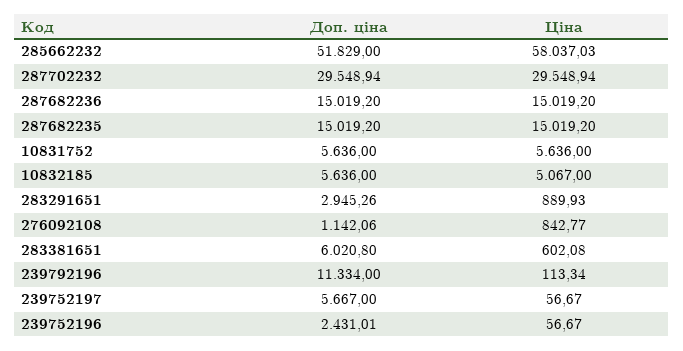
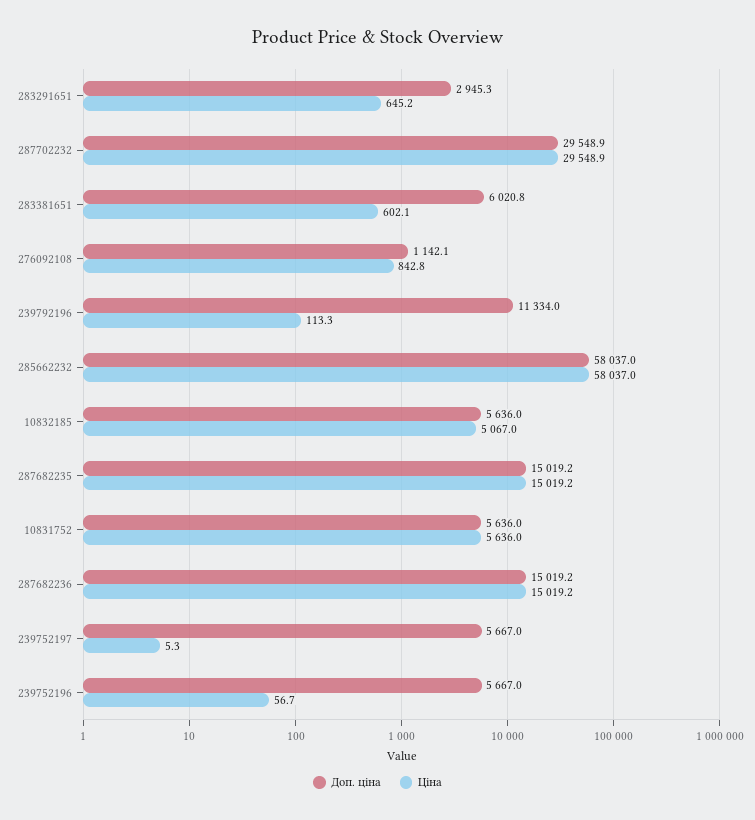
Доп. ціна, 285662232: 51829 -> 58037
Ціна, 283291651: 889.93 -> 645.2
Ціна, 239752197: 56.67 -> 5.3
Доп. ціна, 239752196: 2431.01 -> 5667

